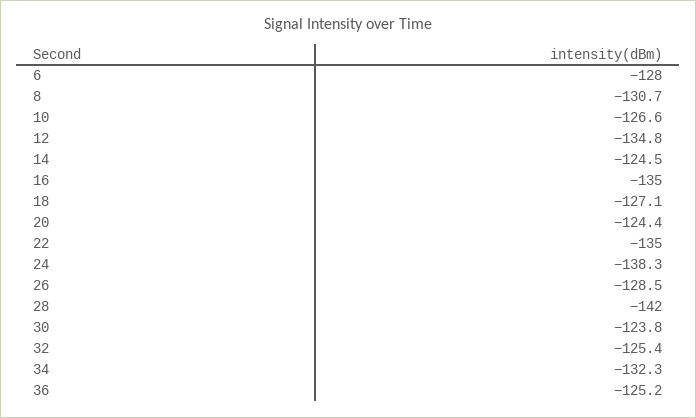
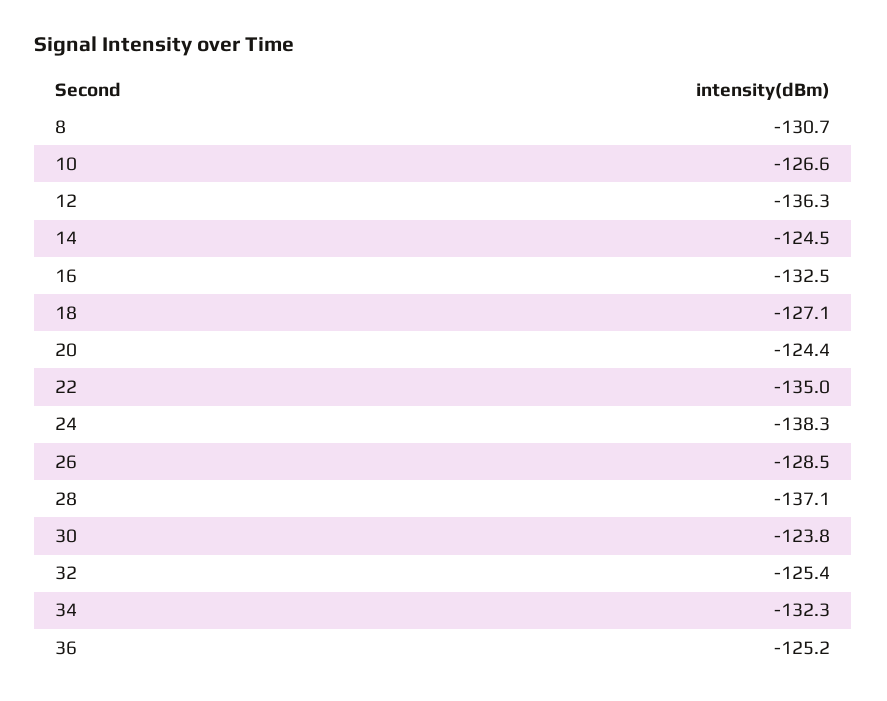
6: -128 -> none
12: -134.8 -> -136.3
16: -135 -> -132.5
28: -142 -> -137.1

